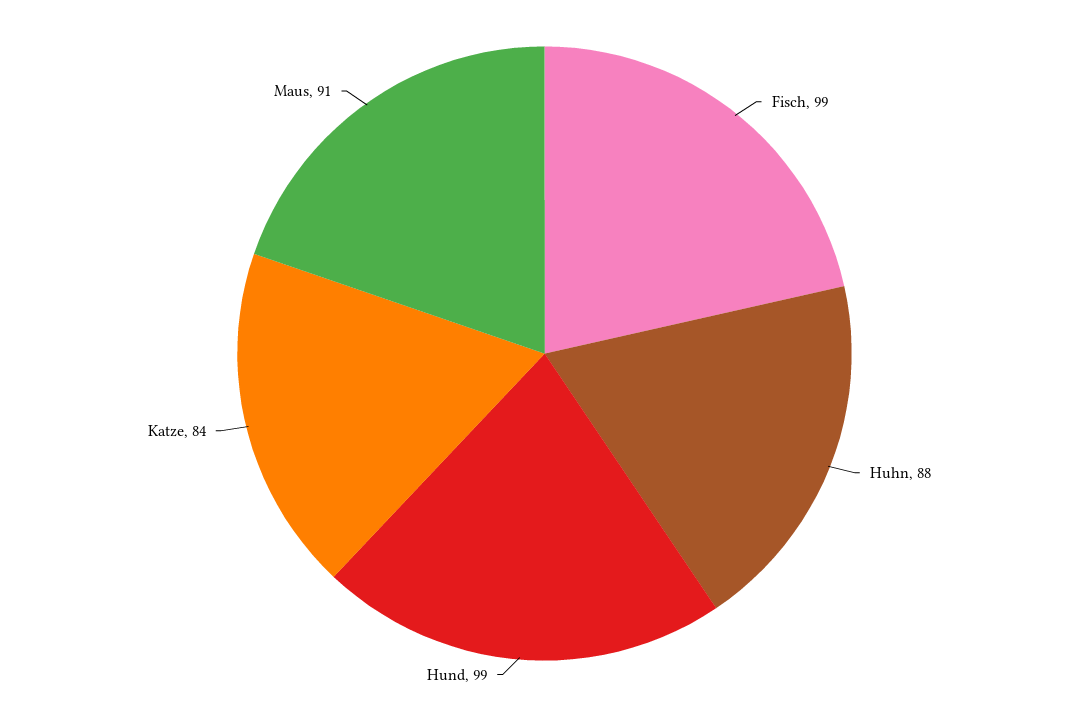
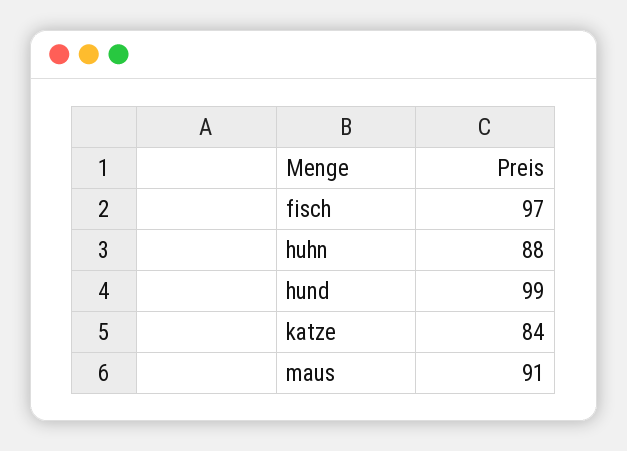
Fisch: 99 -> 97

